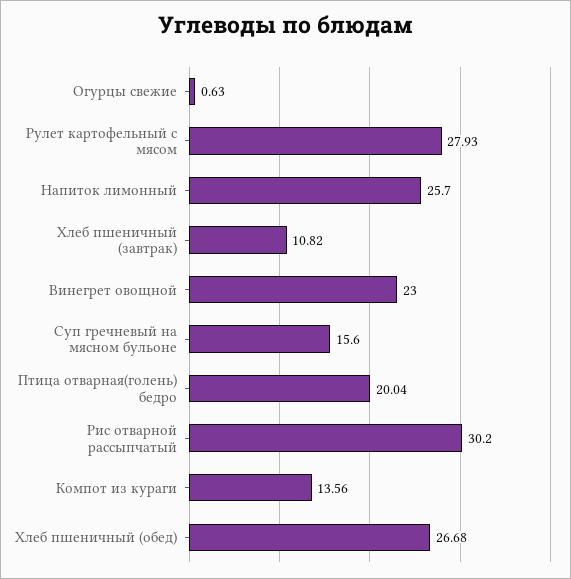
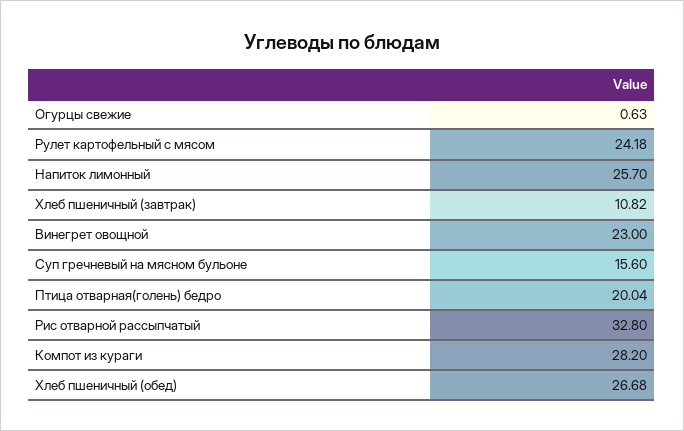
Рулет картофельный с мясом: 27.93 -> 24.18
Рис отварной рассыпчатый: 30.2 -> 32.8
Компот из кураги: 13.56 -> 28.2

